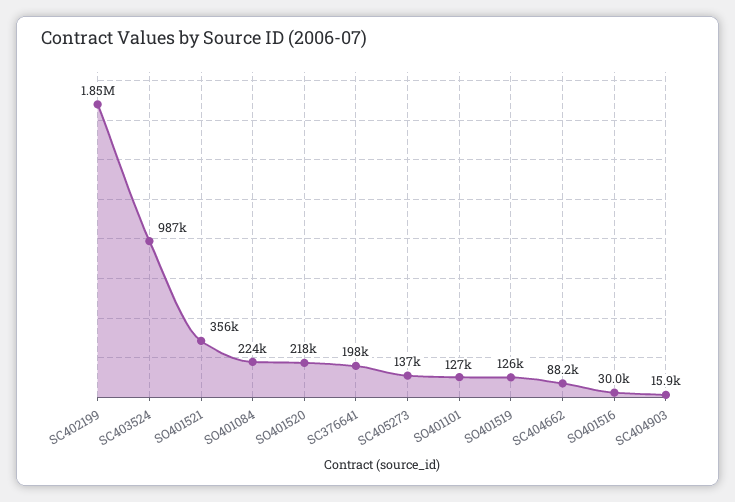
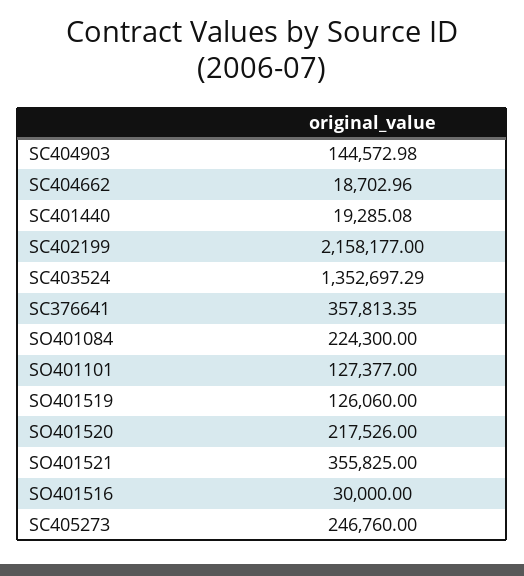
SC402199: 1850000 -> 2158177
SC403524: 987000 -> 1352697.29
SC376641: 198000 -> 357813.35
SC405273: 137000 -> 246760
SC404662: 88200 -> 18702.96
SC404903: 15900 -> 144572.98
SC401440: none -> 19285.08

